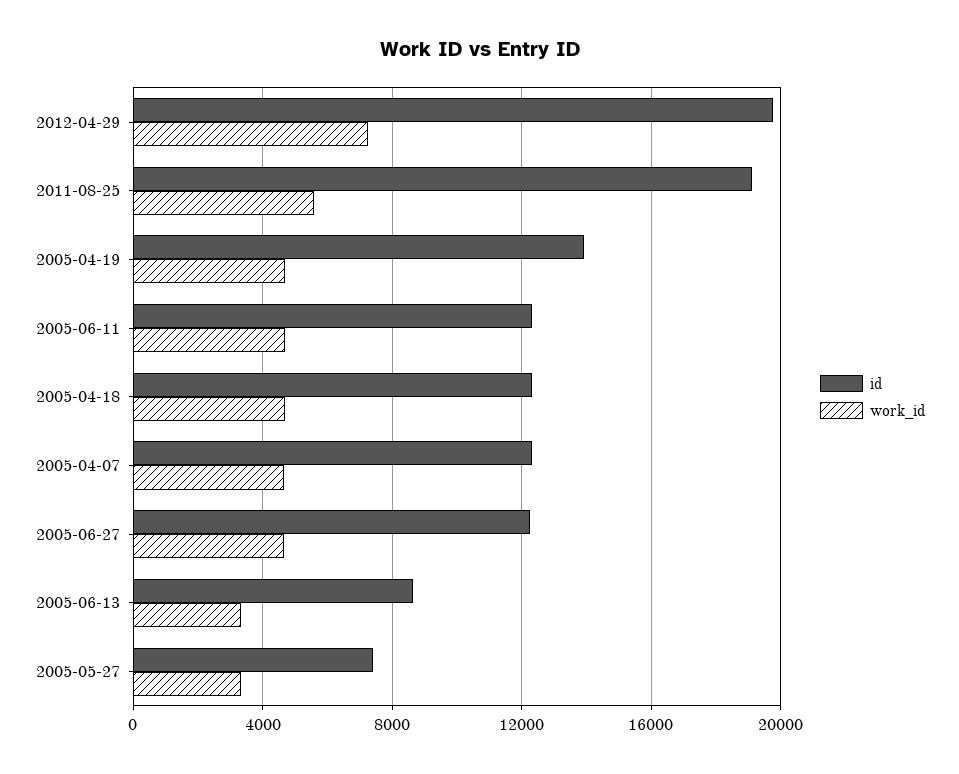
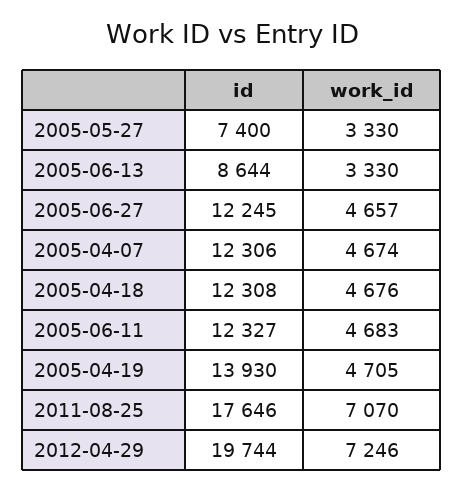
id, 2011-08-25: 19000 -> 17646
work_id, 2011-08-25: 5500 -> 7070

